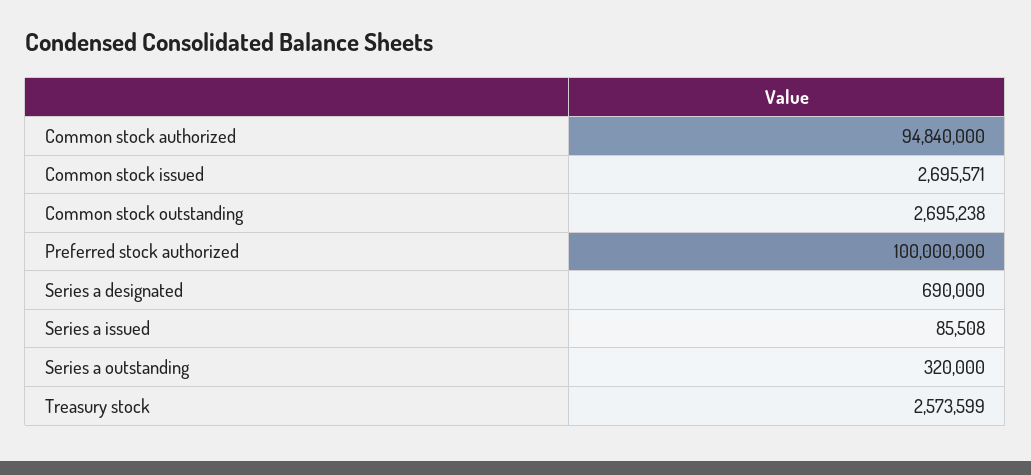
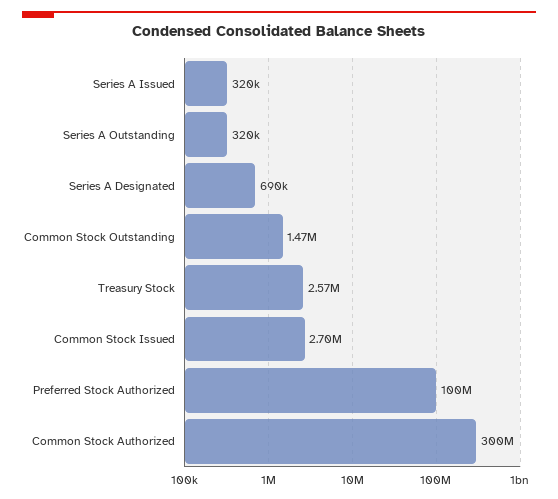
Common stock authorized: 94840000 -> 300000000
Common stock outstanding: 2695238 -> 1470000
Series a issued: 85508 -> 320000

